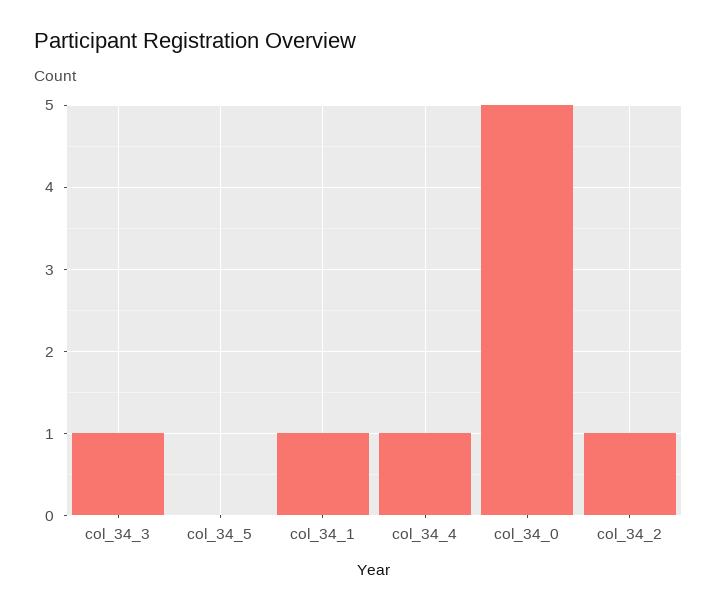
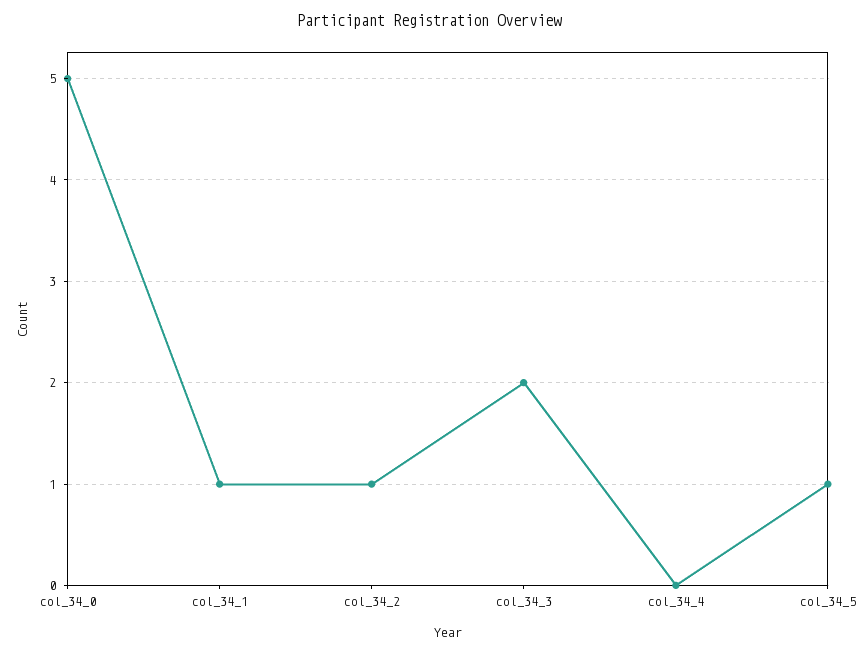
col_34_3: 1 -> 2
col_34_5: 0 -> 1
col_34_4: 1 -> 0

